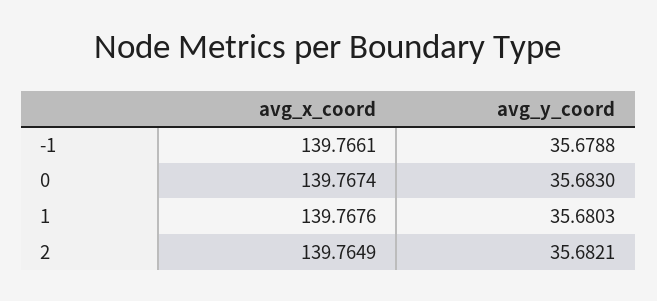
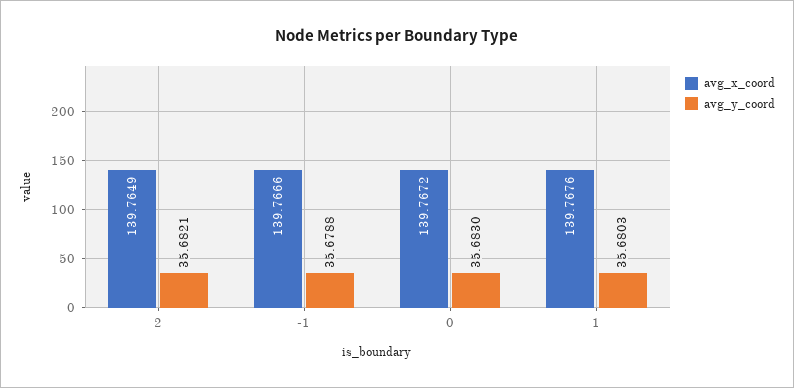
avg_x_coord, -1: 139.7661 -> 139.7666
avg_x_coord, 0: 139.7674 -> 139.7672

